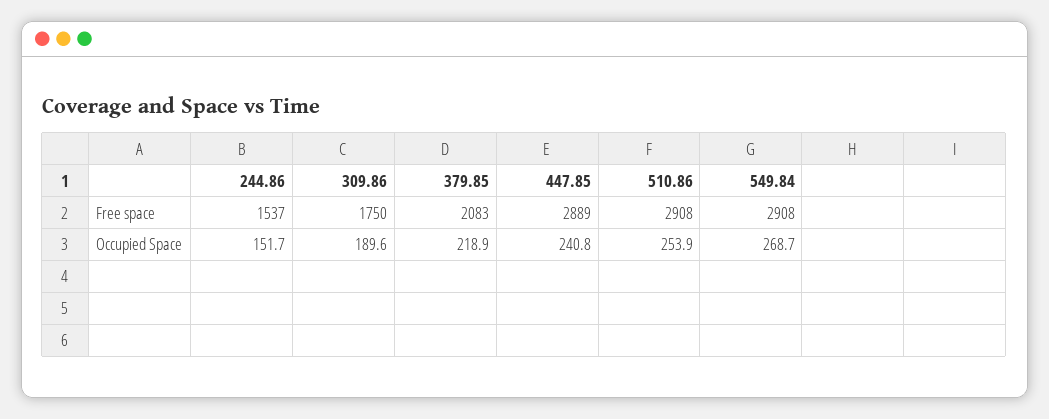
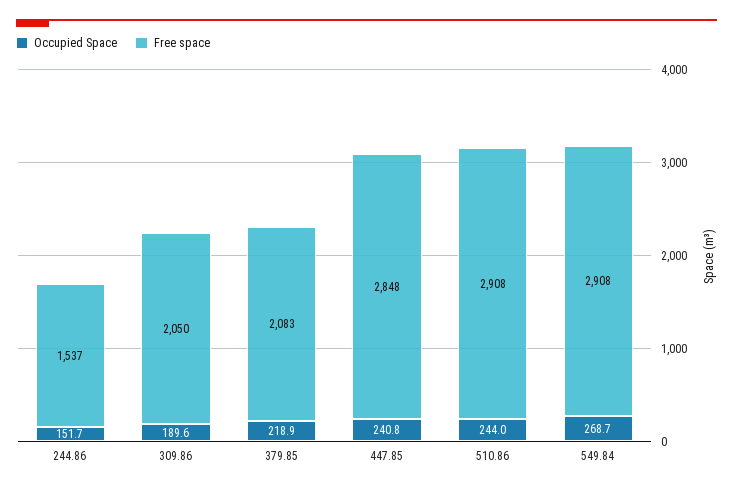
Free space, 309.86: 1750 -> 2050
Free space, 447.85: 2889 -> 2848
Occupied Space, 510.86: 253.9 -> 244

